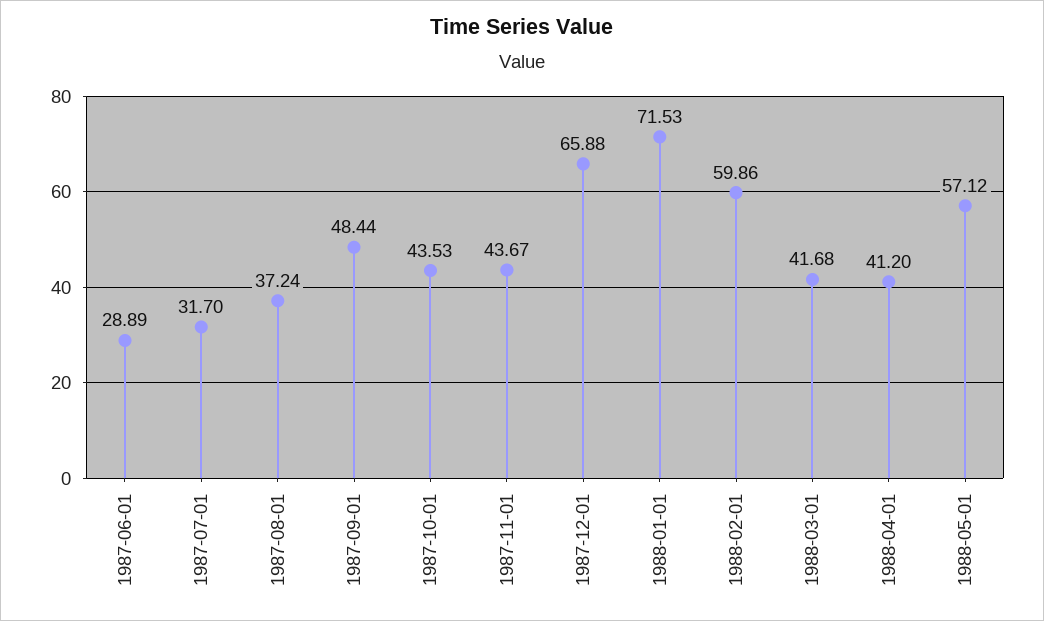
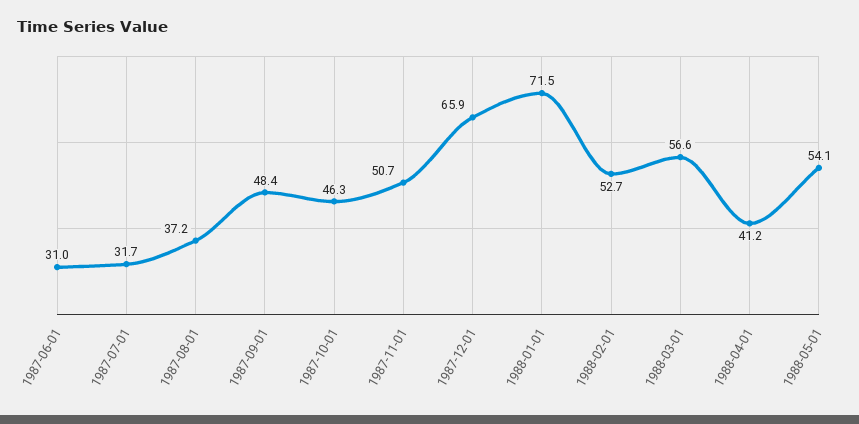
1987-06-01: 28.89 -> 31
1987-10-01: 43.53 -> 46.3
1987-11-01: 43.67 -> 50.7
1988-02-01: 59.86 -> 52.7
1988-03-01: 41.68 -> 56.6
1988-05-01: 57.12 -> 54.1

